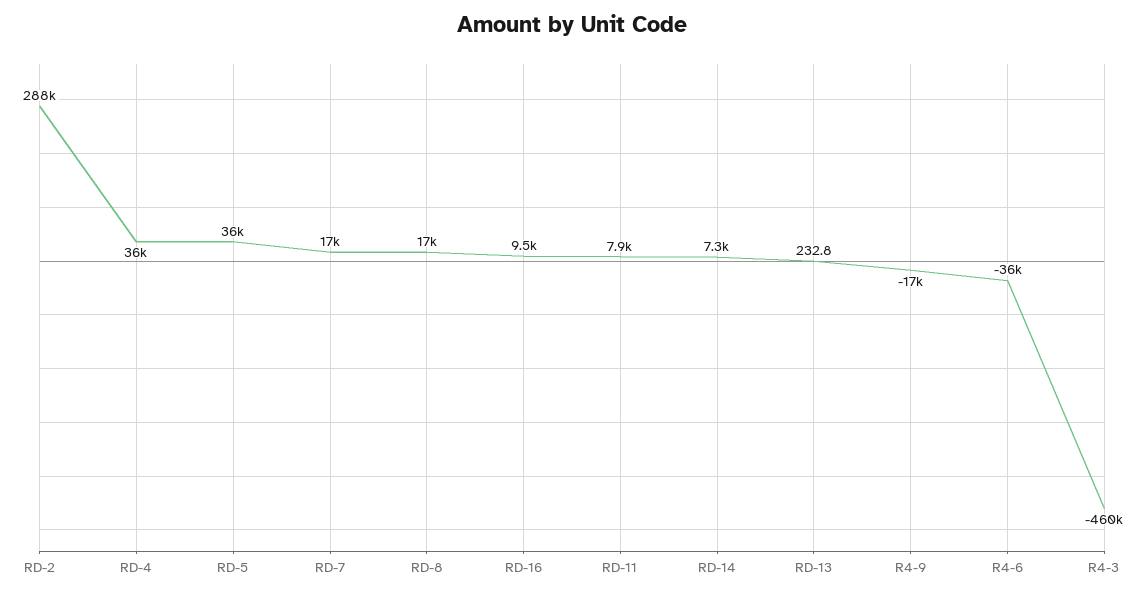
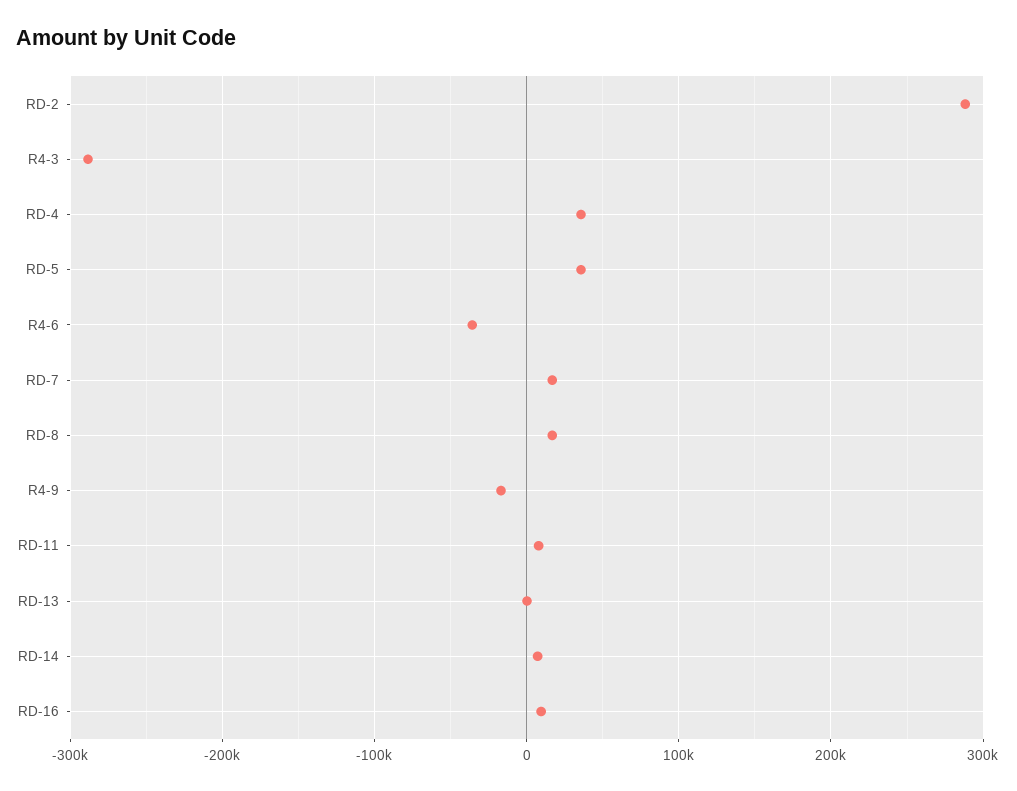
R4-3: -460000 -> -290000

